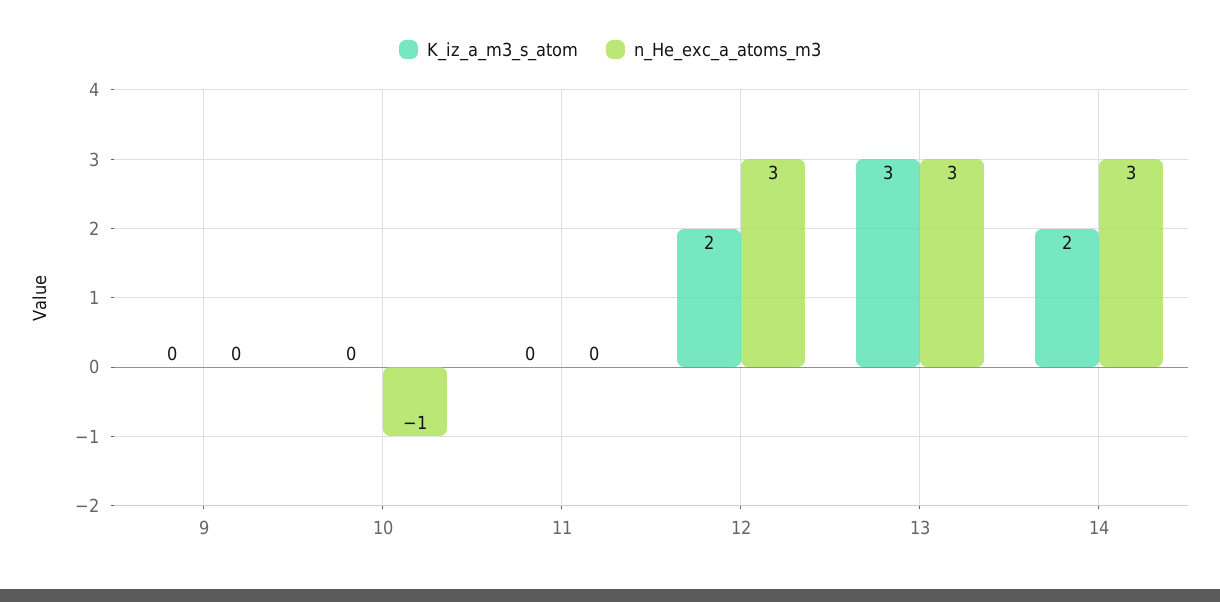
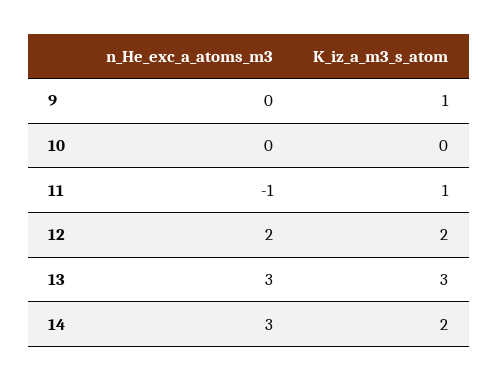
K_iz_a_m3_s_atom, 9: 0 -> 1
n_He_exc_a_atoms_m3, 10: -1 -> 0
K_iz_a_m3_s_atom, 11: 0 -> 1
n_He_exc_a_atoms_m3, 11: 0 -> -1
n_He_exc_a_atoms_m3, 12: 3 -> 2

